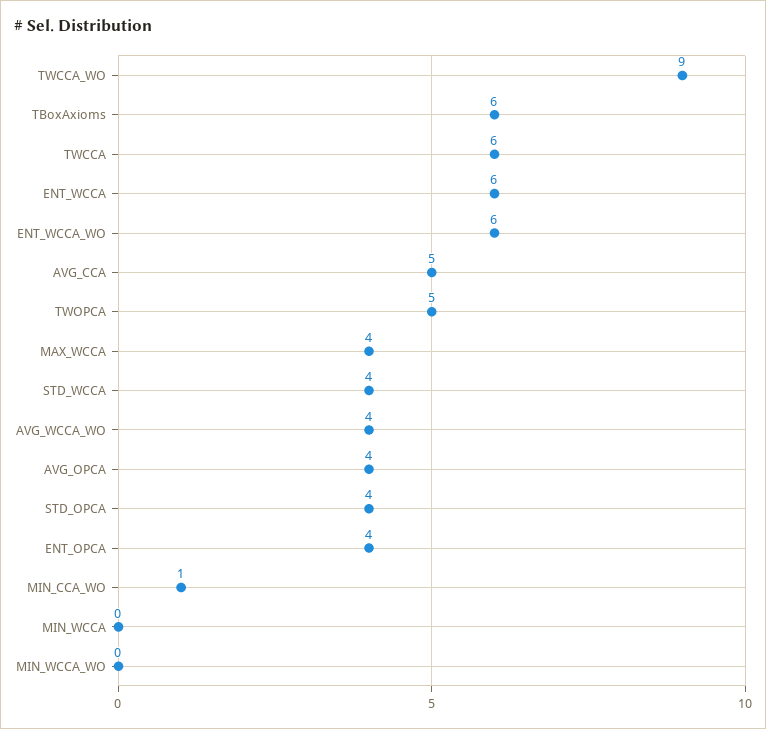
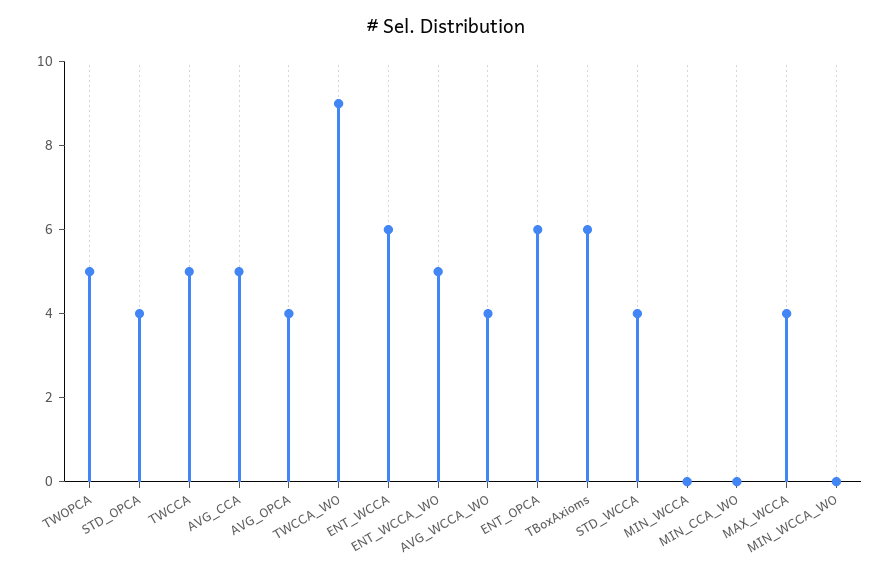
TWCCA: 6 -> 5
ENT_WCCA_WO: 6 -> 5
ENT_OPCA: 4 -> 6
MIN_CCA_WO: 1 -> 0

